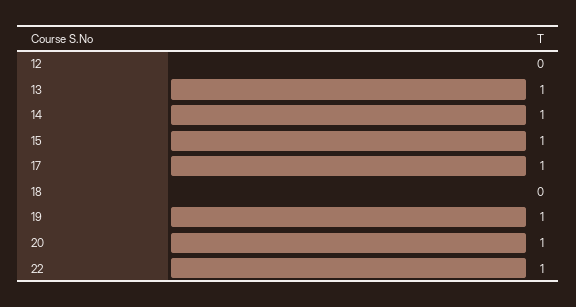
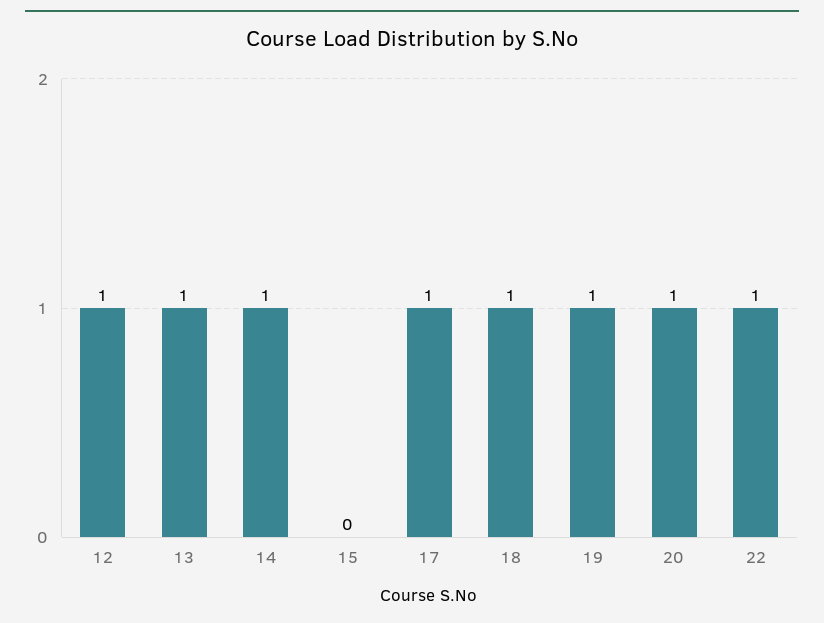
12: 0 -> 1
15: 1 -> 0
18: 0 -> 1

